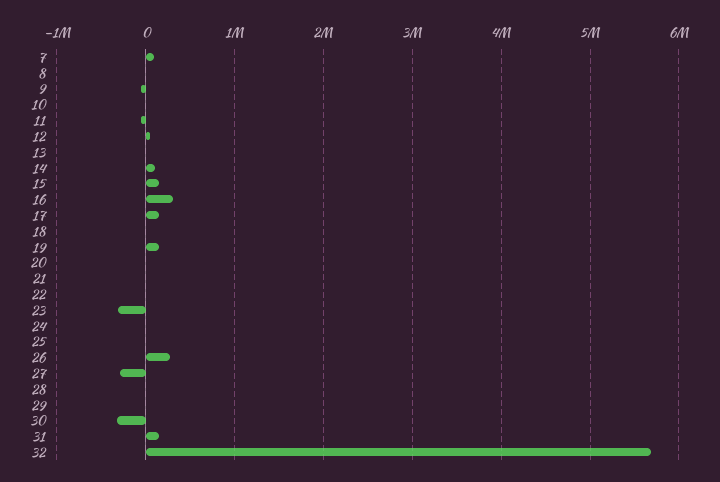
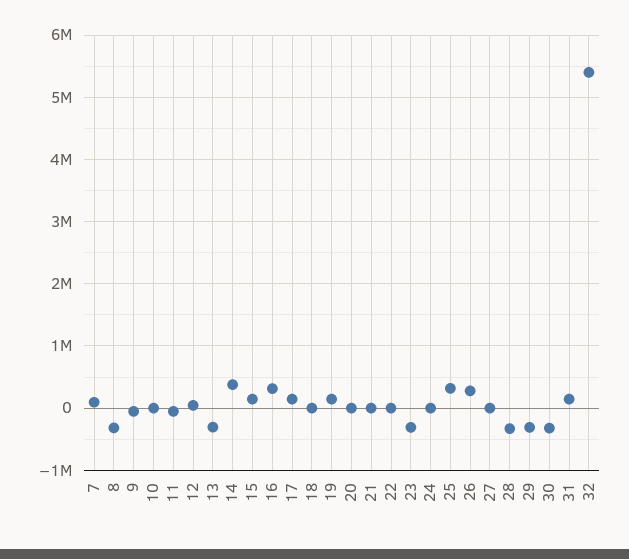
8: 0 -> -300000
13: 0 -> -300000
14: 100000 -> 400000
25: 0 -> 300000
27: -300000 -> 0
28: 0 -> -300000
29: 0 -> -300000
32: 5700000 -> 5400000

